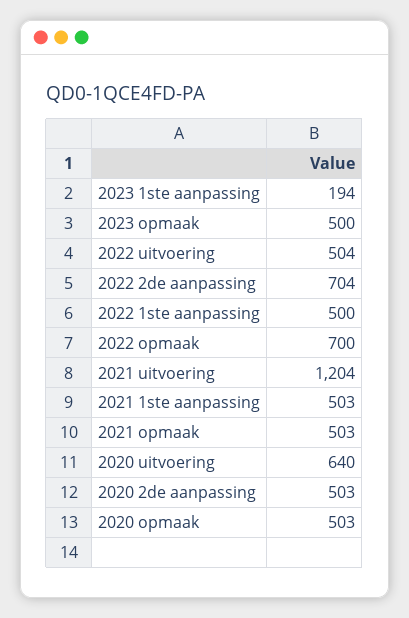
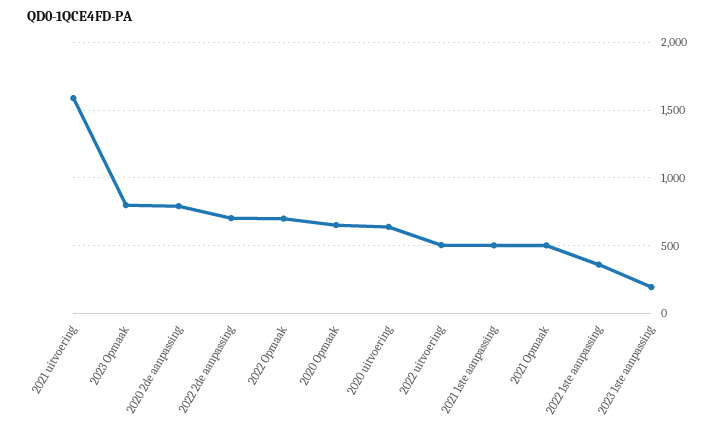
2023 opmaak: 500 -> 800
2022 1ste aanpassing: 500 -> 350
2021 uitvoering: 1204 -> 1600
2020 2de aanpassing: 503 -> 800
2020 opmaak: 503 -> 650

